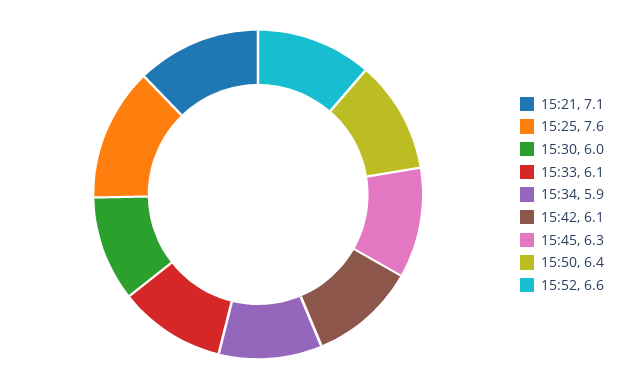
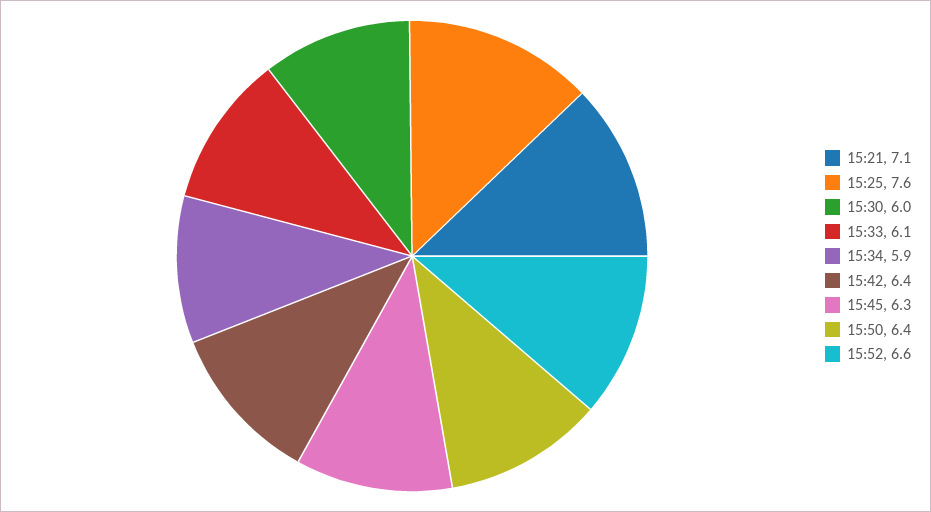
15:42: 6.1 -> 6.4

